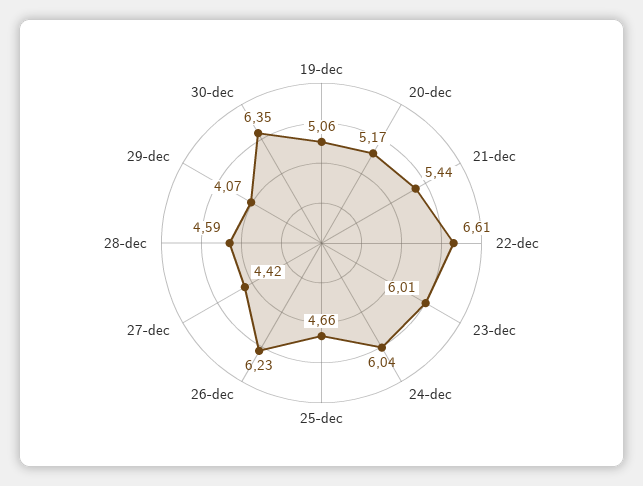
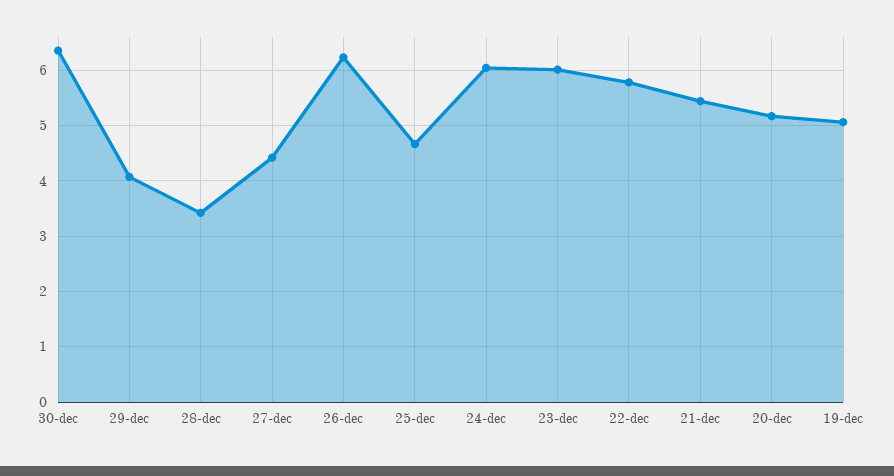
22-dec: 6.61 -> 5.8
28-dec: 4.59 -> 3.4

